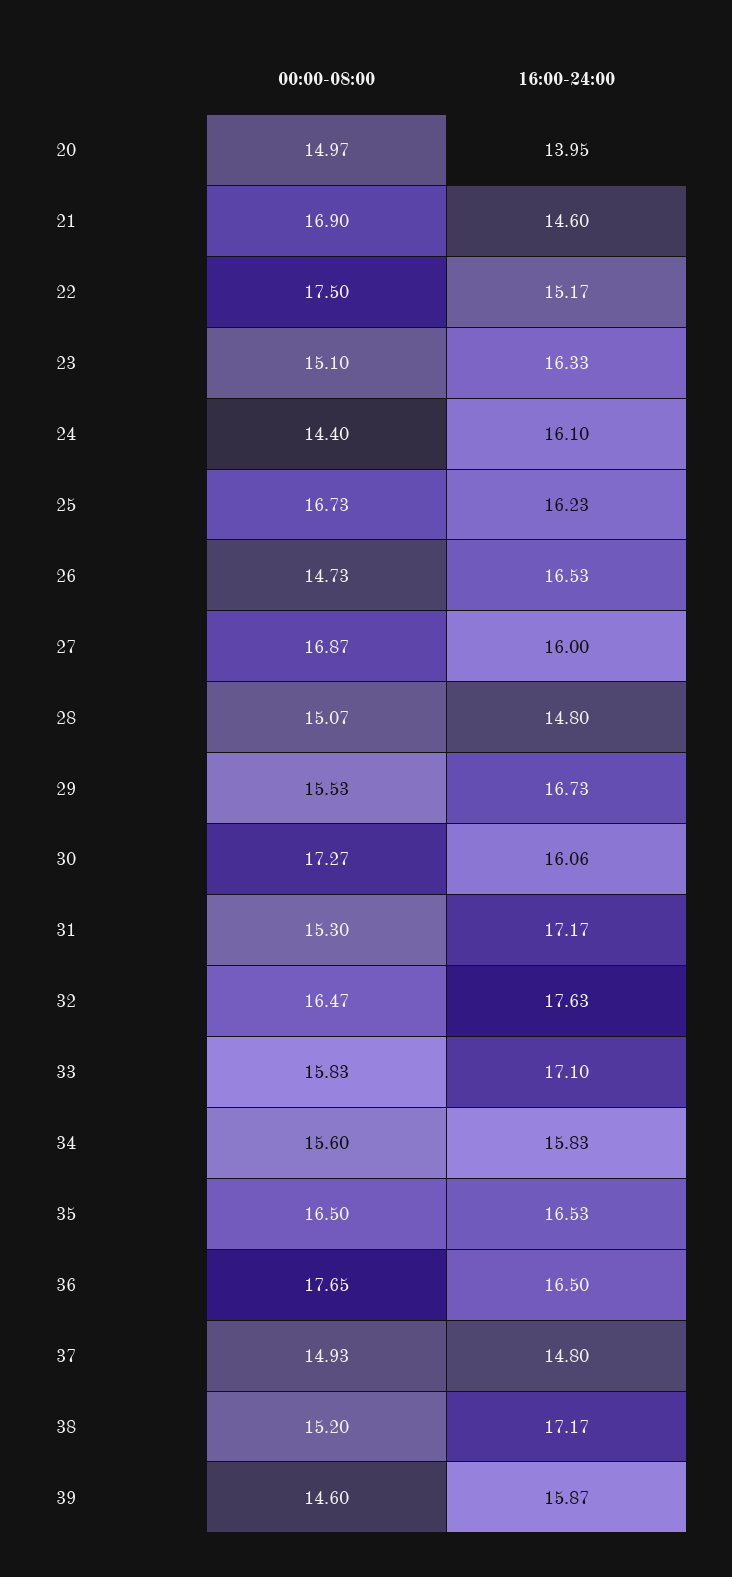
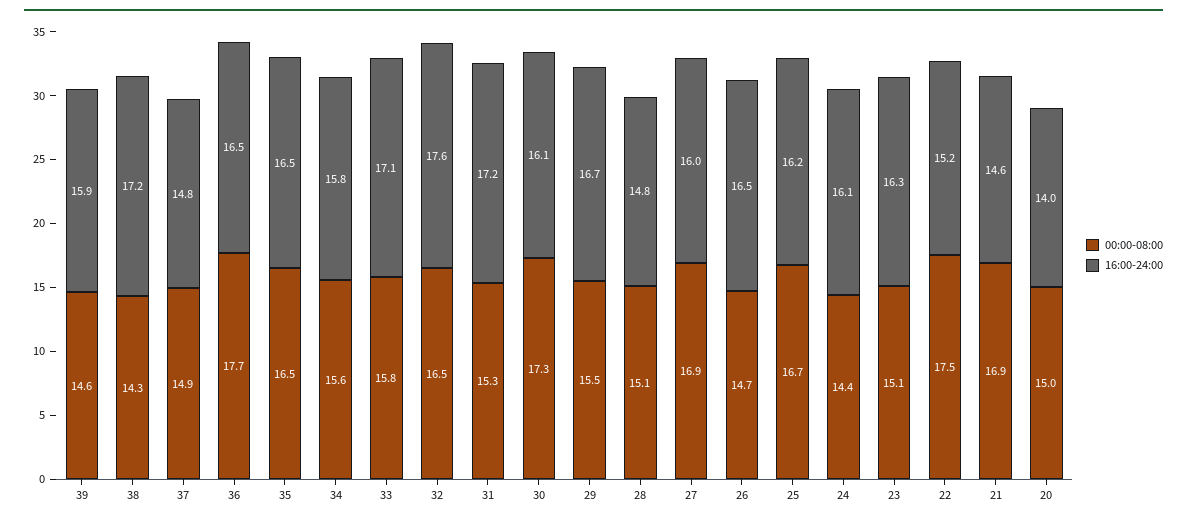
00:00-08:00, 38: 15.2 -> 14.3

